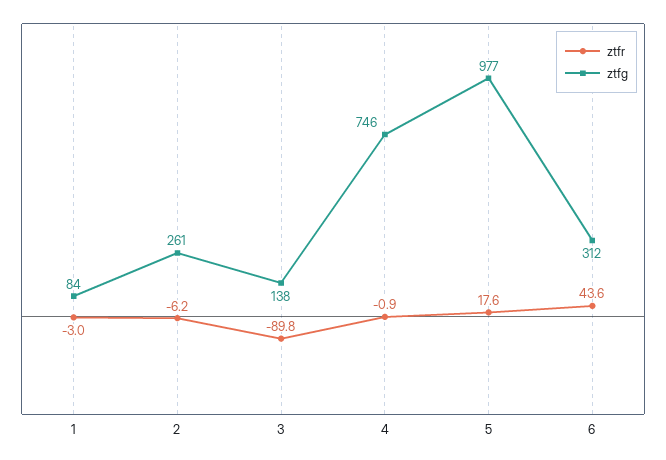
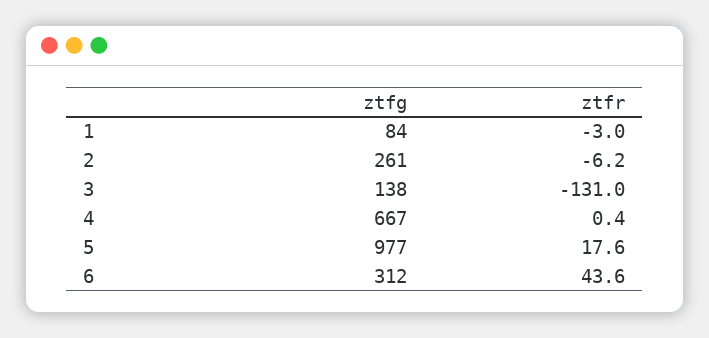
ztfr, 3: -89.8 -> -131
ztfr, 4: -0.9 -> 0.4
ztfg, 4: 746 -> 667

